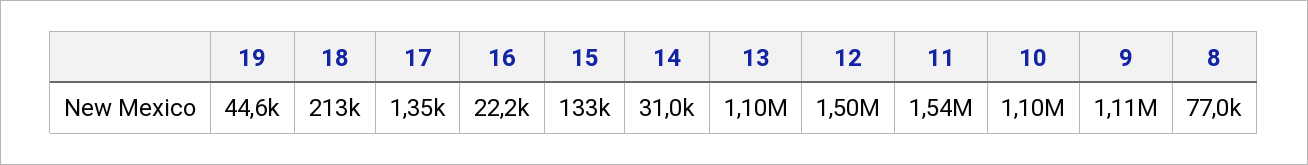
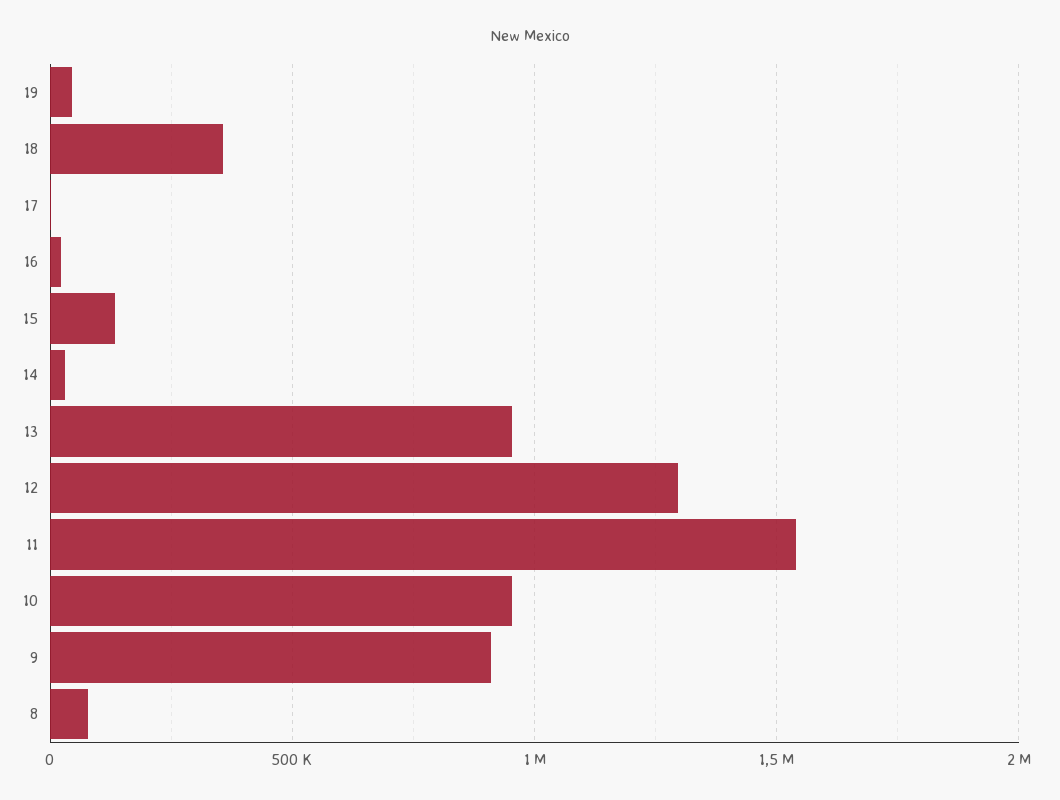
18: 213000 -> 350000
13: 1100000 -> 950000
12: 1500000 -> 1300000
10: 1100000 -> 950000
9: 1110000 -> 900000

